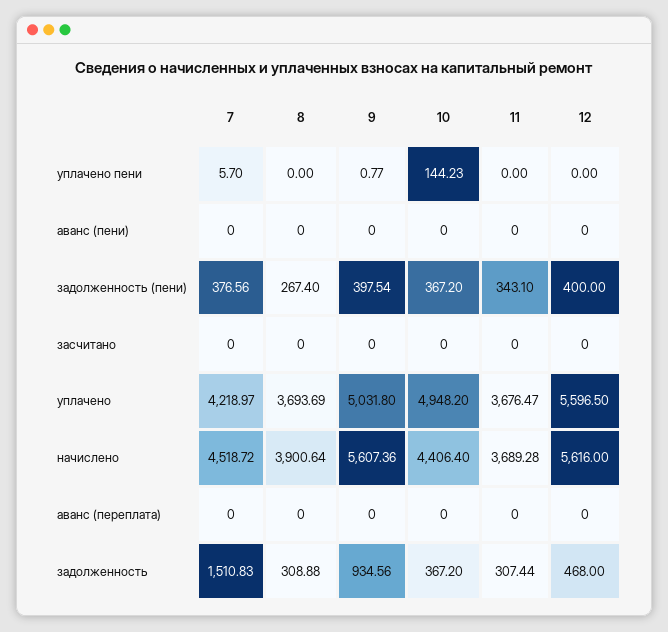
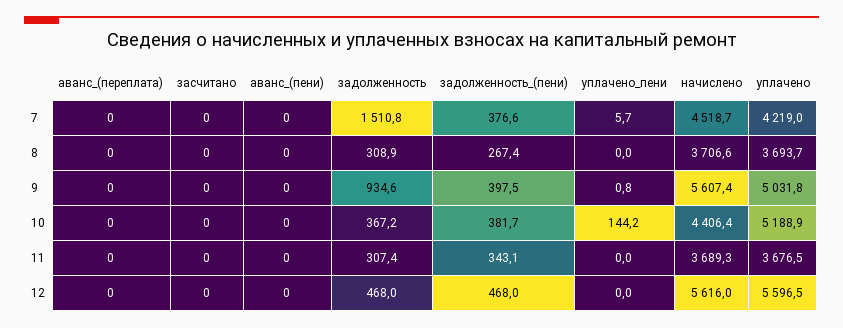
10, задолженность (пени): 367.2 -> 381.7
12, задолженность (пени): 400 -> 468
10, уплачено: 4948.2 -> 5188.9
8, начислено: 3900.64 -> 3706.6

